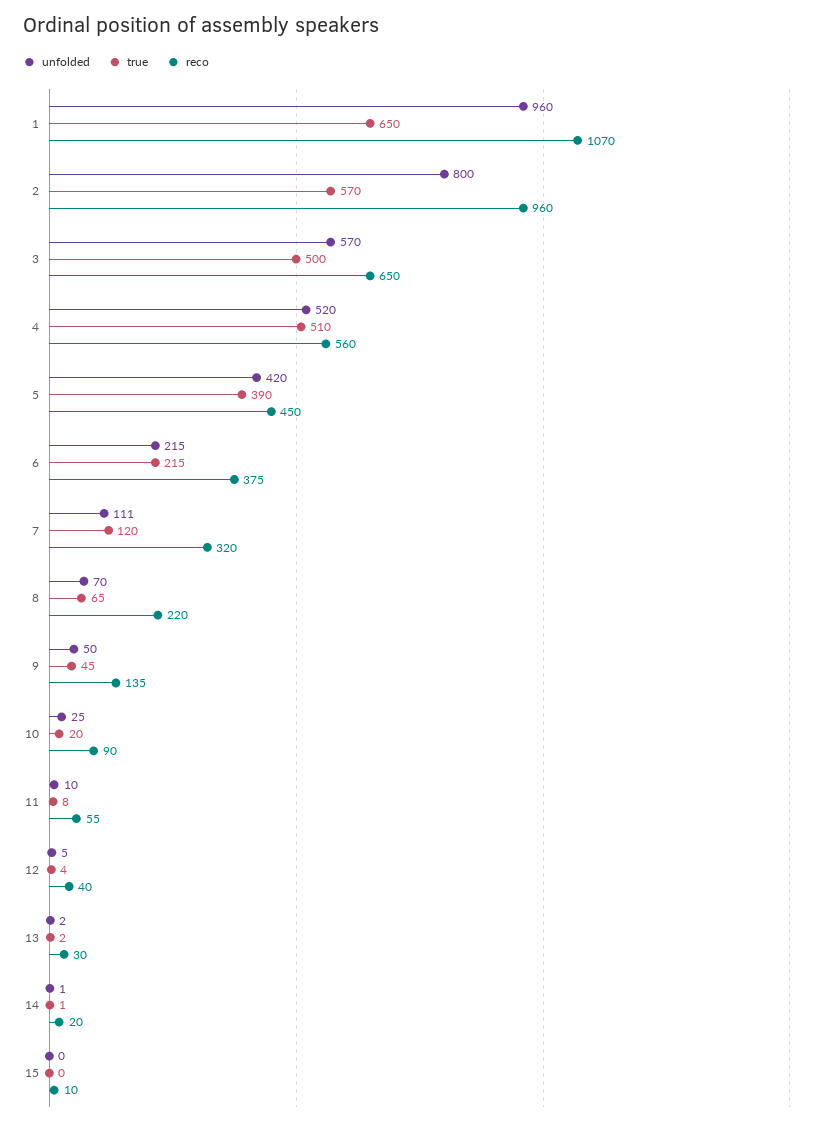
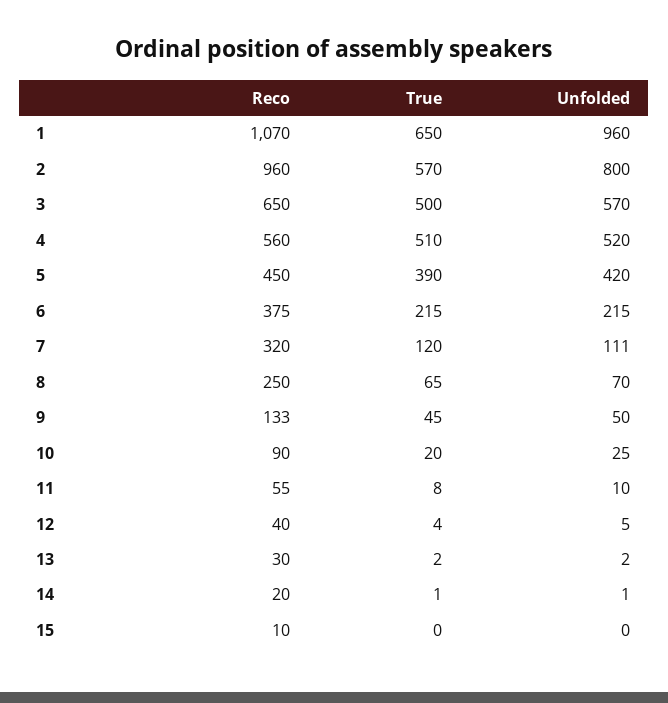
reco, 8: 220 -> 250
reco, 9: 135 -> 133

